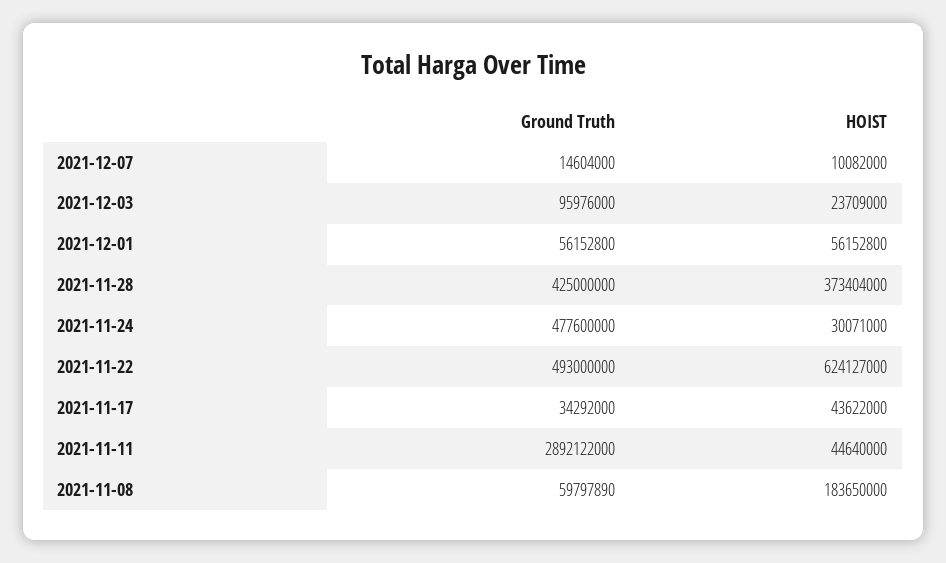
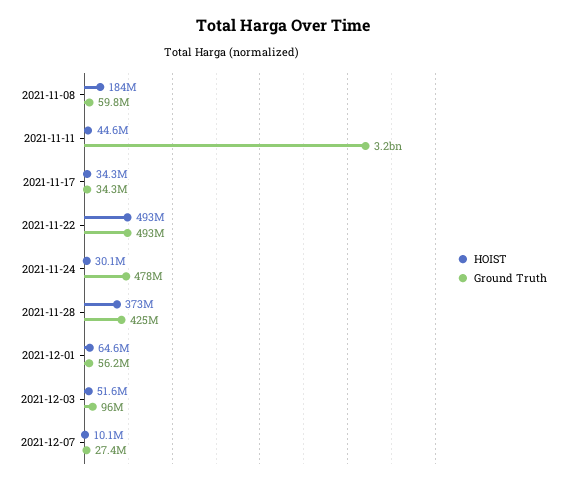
Ground Truth, 2021-12-07: 14604000 -> 27400000
HOIST, 2021-12-03: 23709000 -> 51600000
HOIST, 2021-12-01: 56152800 -> 64600000
HOIST, 2021-11-22: 624127000 -> 493000000
HOIST, 2021-11-17: 43622000 -> 34300000
Ground Truth, 2021-11-11: 2892122000 -> 3200000000

